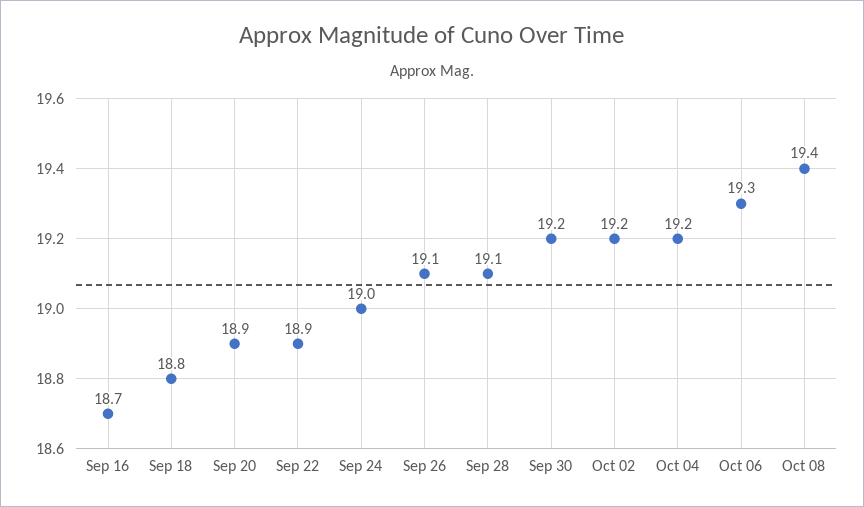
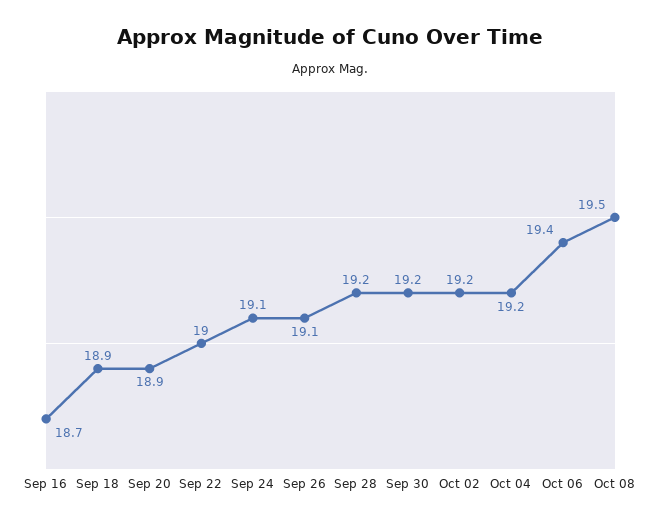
Sep 18: 18.8 -> 18.9
Sep 22: 18.9 -> 19
Sep 24: 19 -> 19.1
Sep 28: 19.1 -> 19.2
Oct 06: 19.3 -> 19.4
Oct 08: 19.4 -> 19.5

